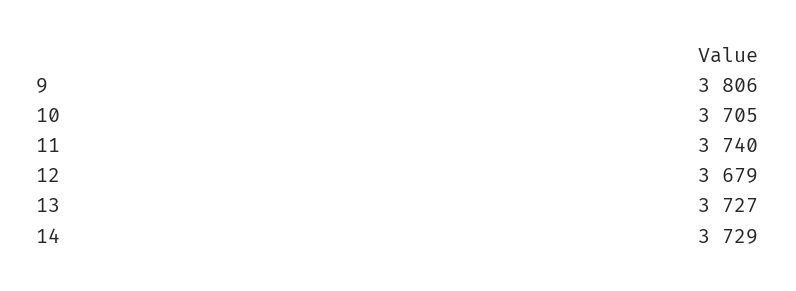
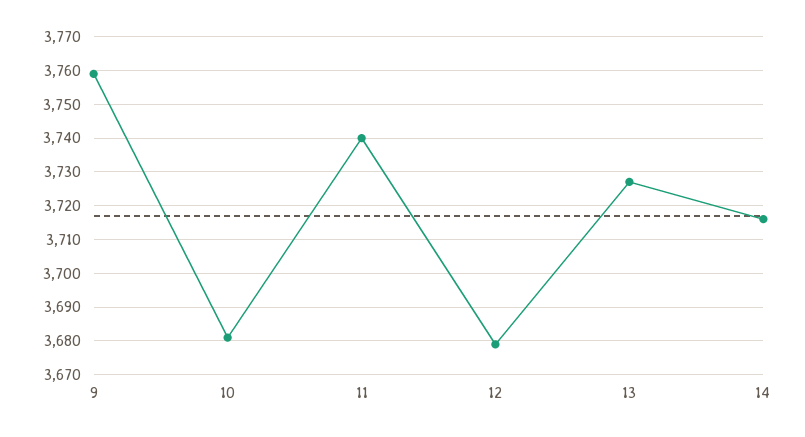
9: 3806 -> 3760
10: 3705 -> 3680
14: 3729 -> 3715

